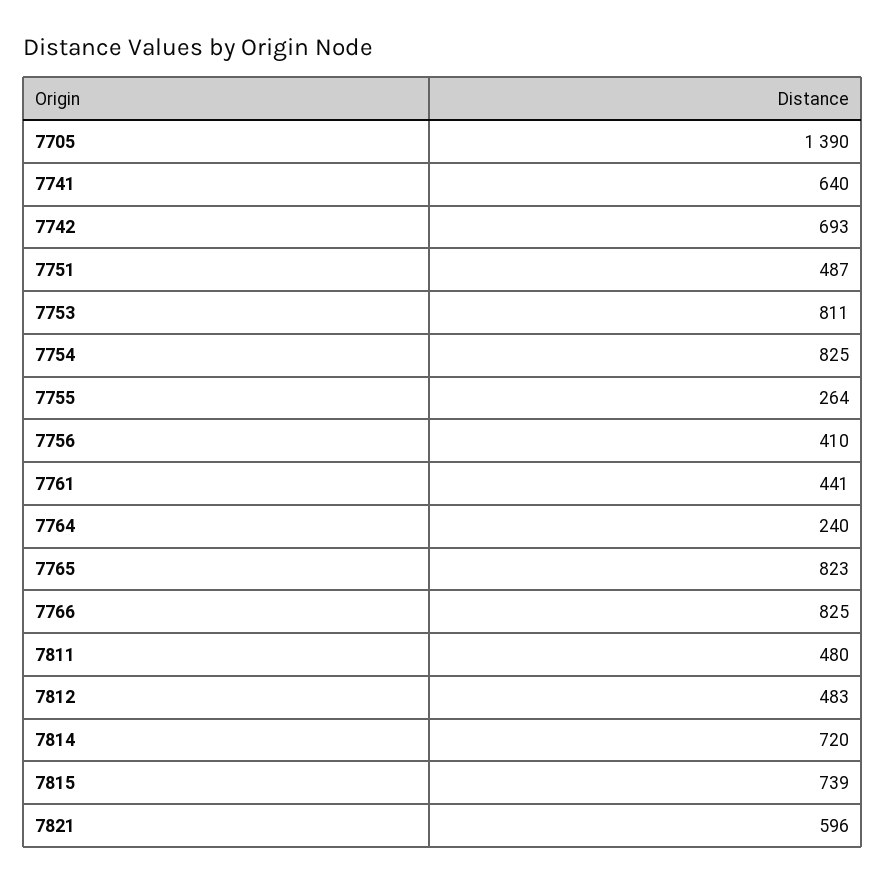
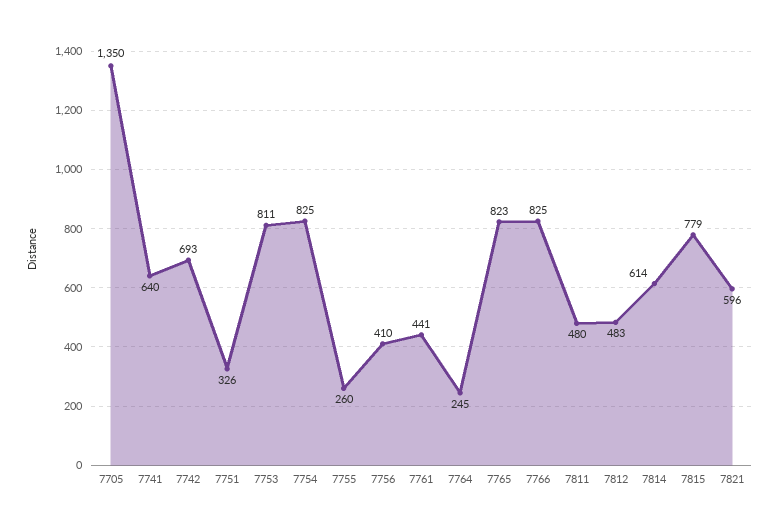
7705: 1390 -> 1350
7751: 487 -> 326
7755: 264 -> 260
7764: 240 -> 245
7814: 720 -> 614
7815: 739 -> 779

